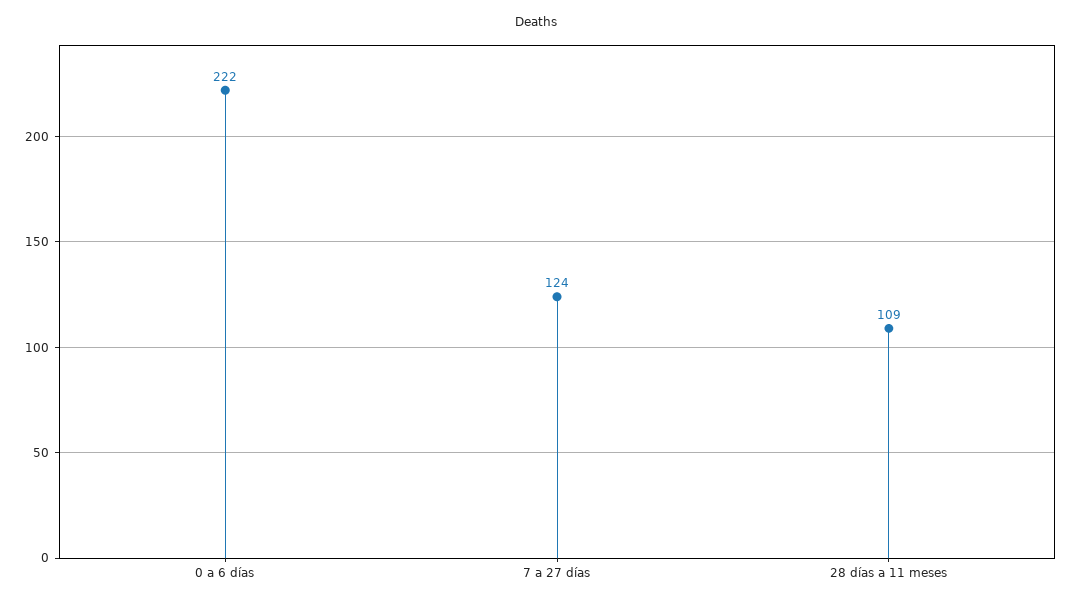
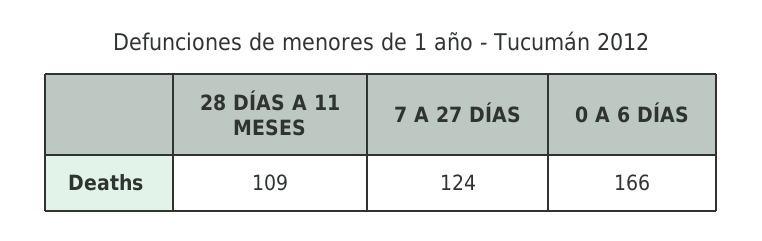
0 a 6 días: 222 -> 166

